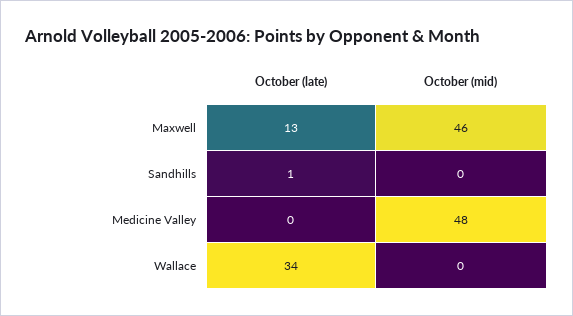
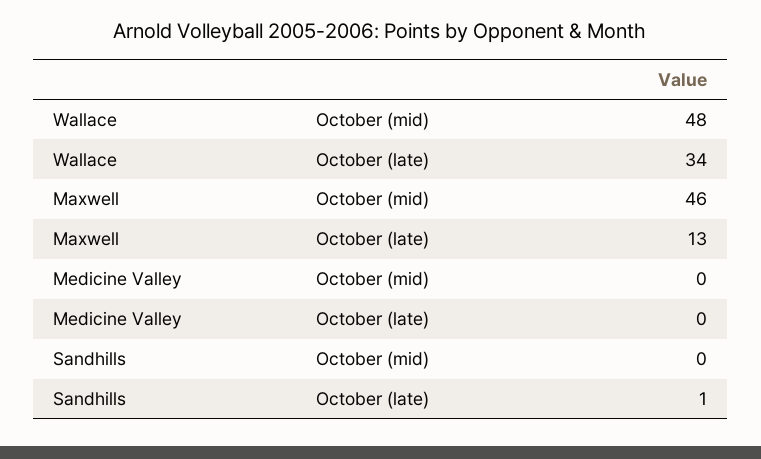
October (mid), Medicine Valley: 48 -> 0
October (mid), Wallace: 0 -> 48

